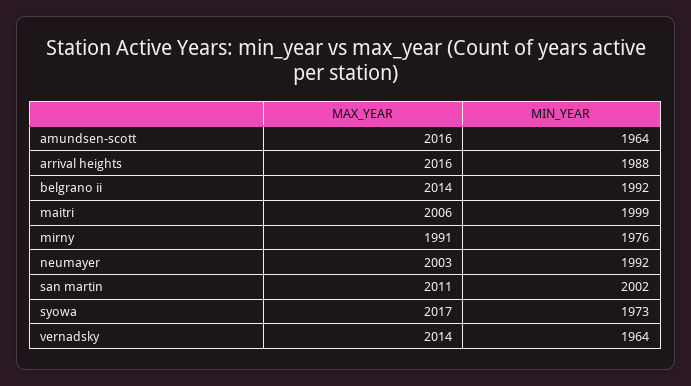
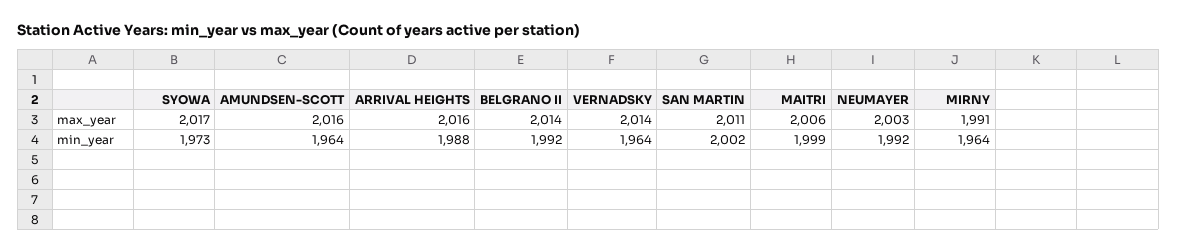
MIN_YEAR, mirny: 1976 -> 1964

